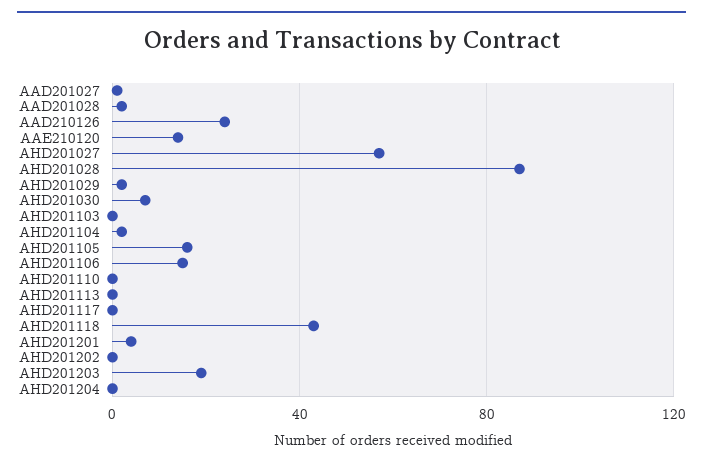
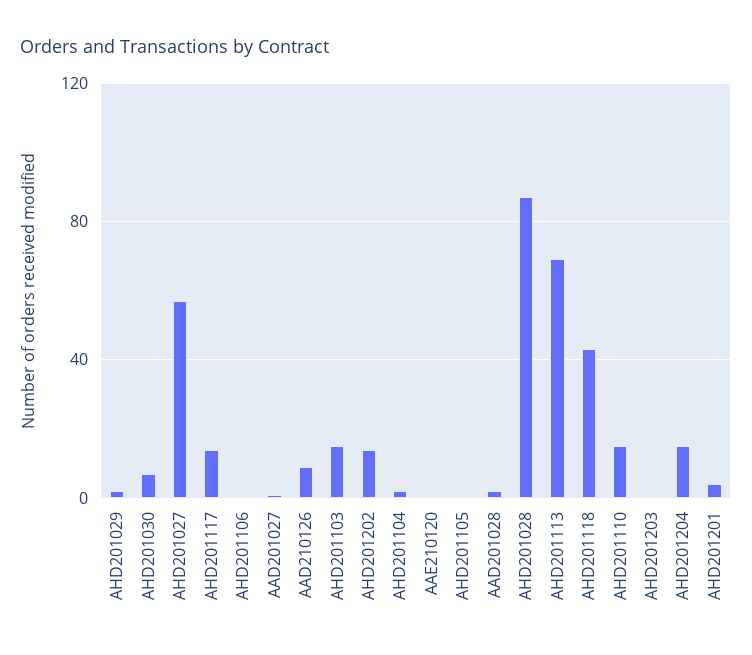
AAD210126: 25 -> 10
AAE210120: 15 -> 0
AHD201103: 0 -> 15
AHD201105: 15 -> 0
AHD201106: 15 -> 0
AHD201110: 0 -> 15
AHD201113: 0 -> 70
AHD201117: 0 -> 15
AHD201202: 0 -> 15
AHD201203: 20 -> 0
AHD201204: 0 -> 15

